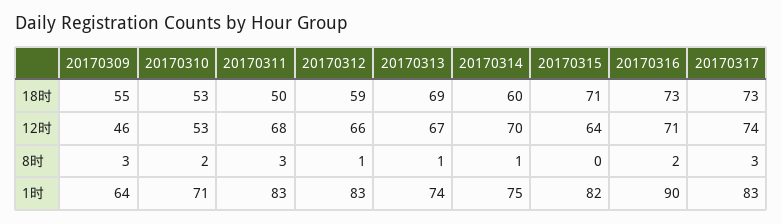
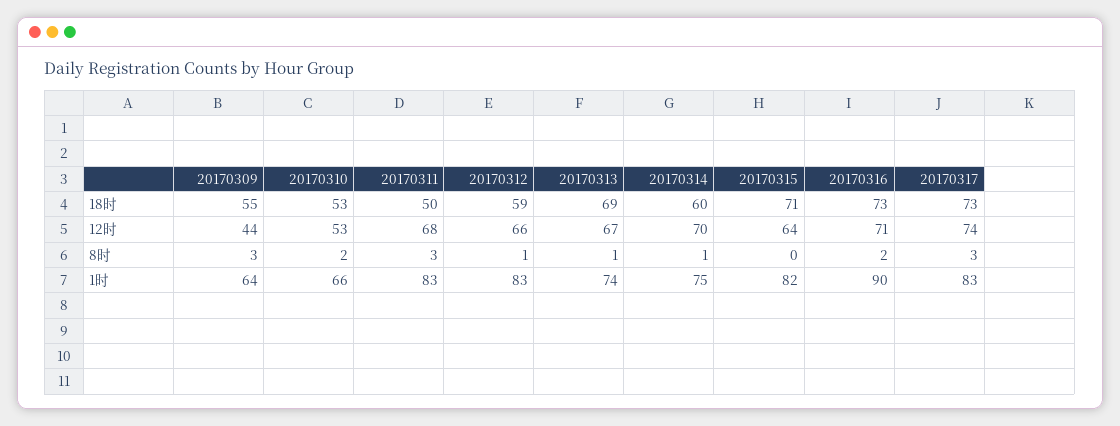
20170309, 12时: 46 -> 44
20170310, 1时: 71 -> 66

